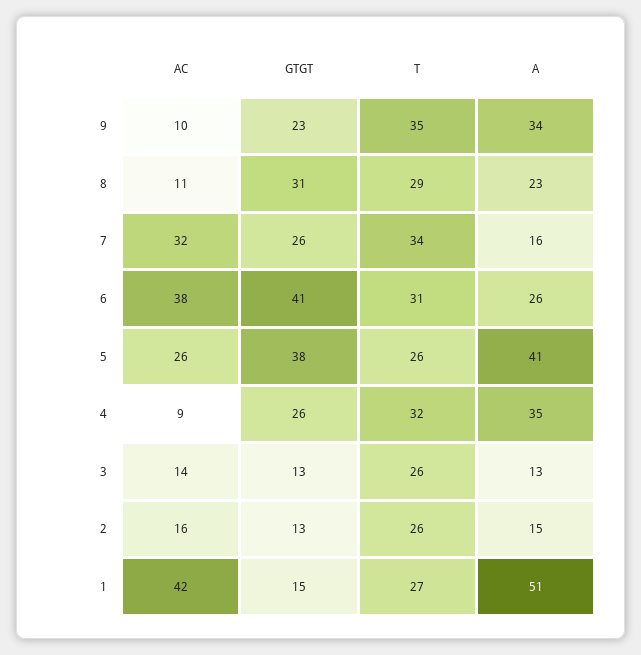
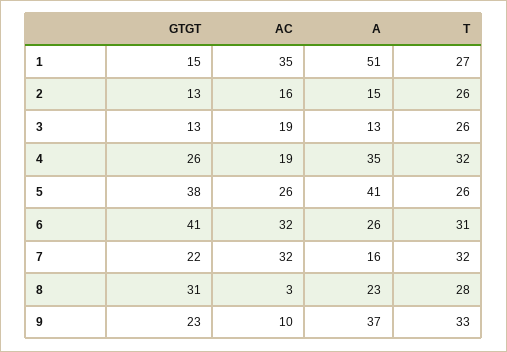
T, 9: 35 -> 33
A, 9: 34 -> 37
AC, 8: 11 -> 3
T, 8: 29 -> 28
GTGT, 7: 26 -> 22
T, 7: 34 -> 32
AC, 6: 38 -> 32
AC, 4: 9 -> 19
AC, 3: 14 -> 19
AC, 1: 42 -> 35

